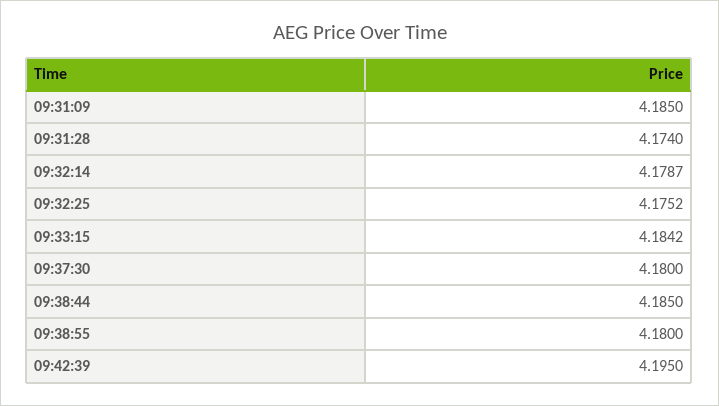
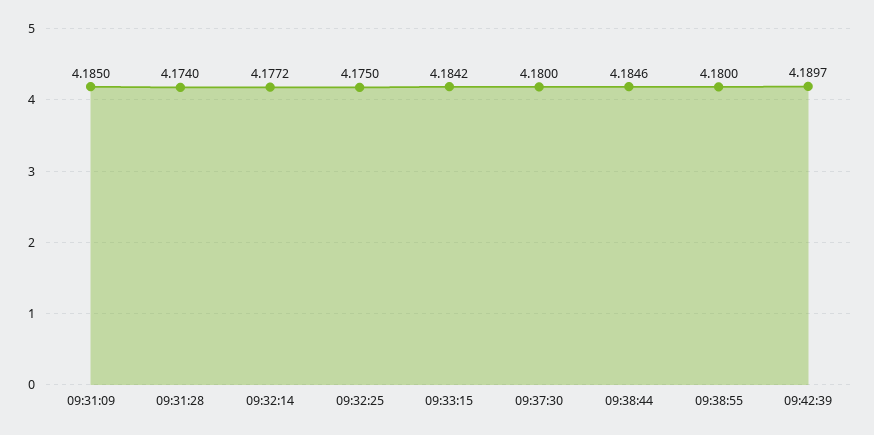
09:32:14: 4.1787 -> 4.1772
09:32:25: 4.1752 -> 4.175
09:38:44: 4.185 -> 4.1846
09:42:39: 4.195 -> 4.1897

